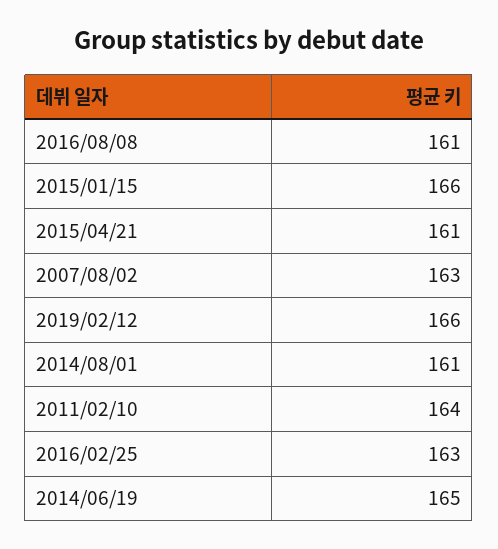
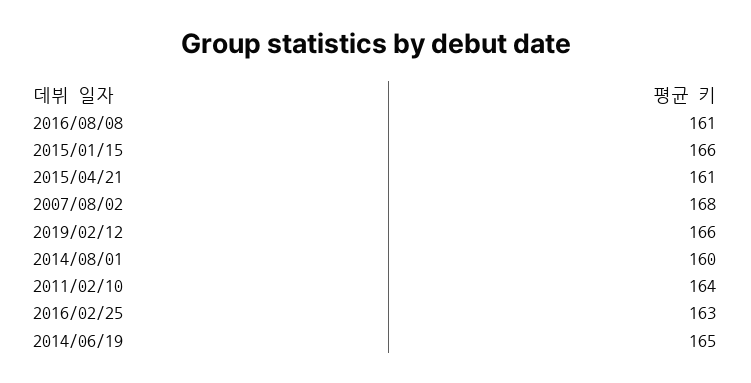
2007/08/02: 163 -> 168
2014/08/01: 161 -> 160

